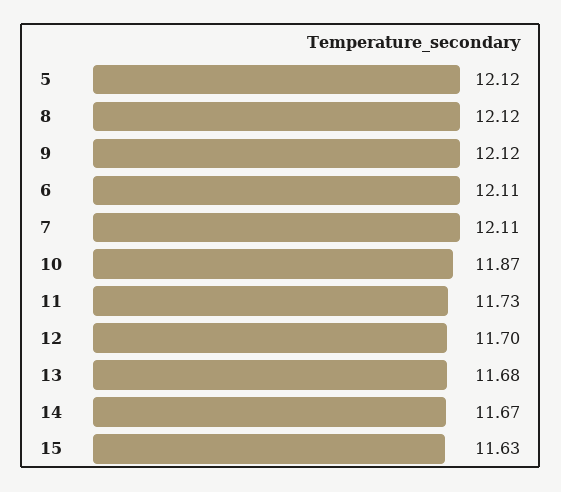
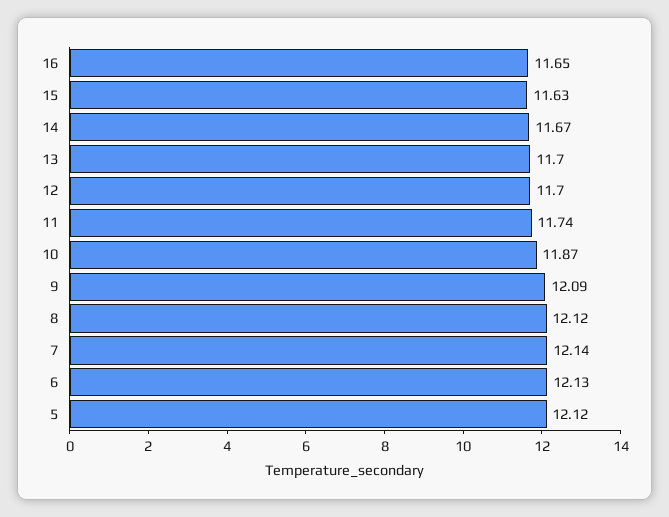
9: 12.12 -> 12.09
6: 12.11 -> 12.13
7: 12.11 -> 12.14
11: 11.73 -> 11.74
13: 11.68 -> 11.7
16: none -> 11.65

